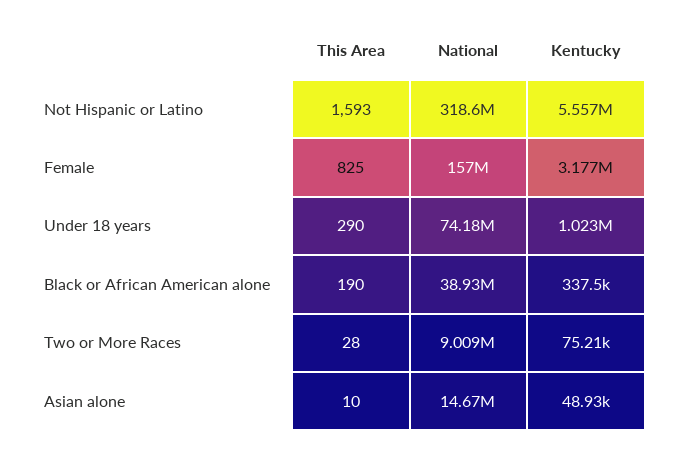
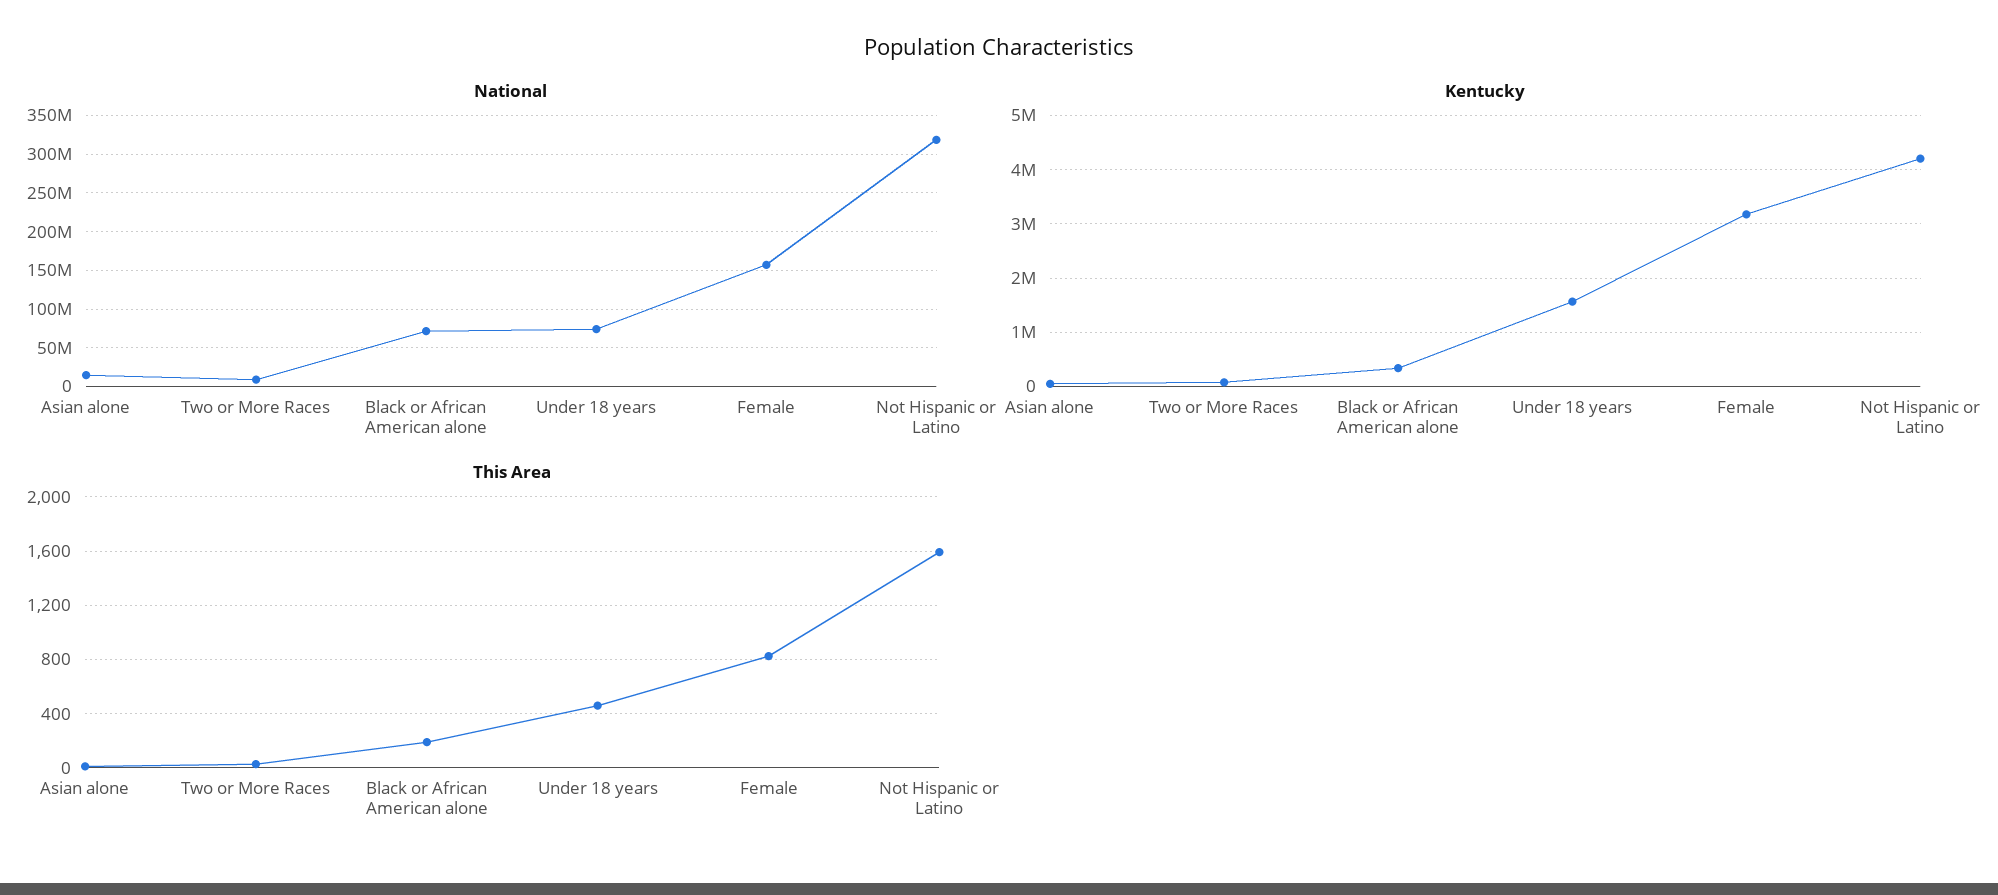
Kentucky, Not Hispanic or Latino: 5557000 -> 4200000
This Area, Under 18 years: 290 -> 450
Kentucky, Under 18 years: 1023000 -> 1600000
National, Black or African American alone: 38930000 -> 70000000

